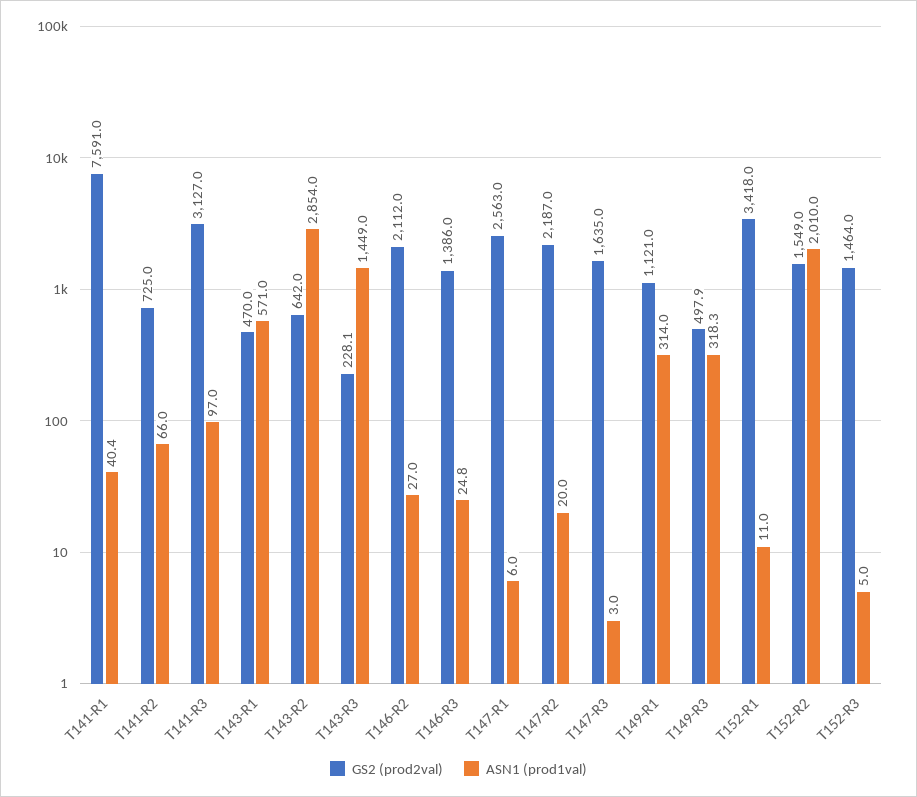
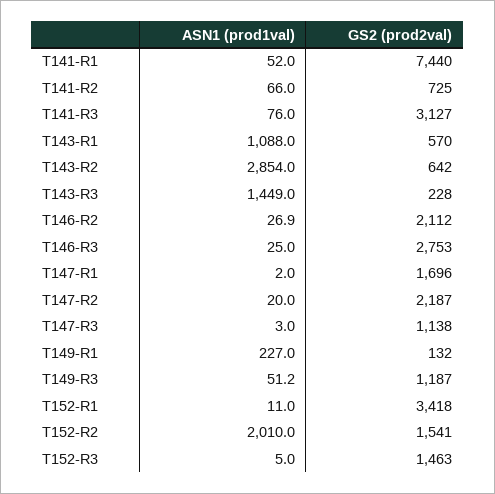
GS2 (prod2val), T141-R1: 7591 -> 7440
ASN1 (prod1val), T141-R1: 40.4 -> 52
ASN1 (prod1val), T141-R3: 97 -> 76
GS2 (prod2val), T143-R1: 470 -> 570
ASN1 (prod1val), T143-R1: 571 -> 1088
GS2 (prod2val), T143-R3: 228.1 -> 228
ASN1 (prod1val), T146-R2: 27 -> 26.9
GS2 (prod2val), T146-R3: 1386 -> 2753
ASN1 (prod1val), T146-R3: 24.8 -> 25
GS2 (prod2val), T147-R1: 2563 -> 1696
ASN1 (prod1val), T147-R1: 6 -> 2
GS2 (prod2val), T147-R3: 1635 -> 1138
GS2 (prod2val), T149-R1: 1121 -> 132
ASN1 (prod1val), T149-R1: 314 -> 227
GS2 (prod2val), T149-R3: 497.9 -> 1187
ASN1 (prod1val), T149-R3: 318.3 -> 51.2
GS2 (prod2val), T152-R2: 1549 -> 1541
GS2 (prod2val), T152-R3: 1464 -> 1463

